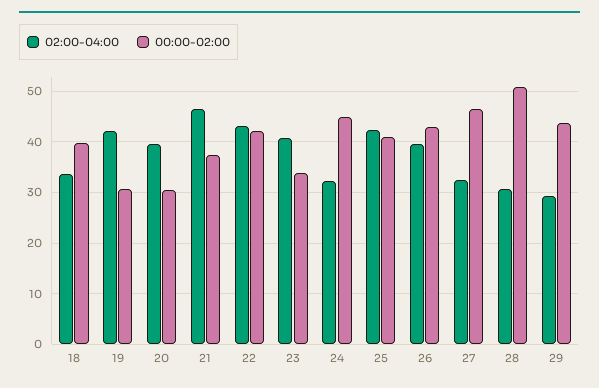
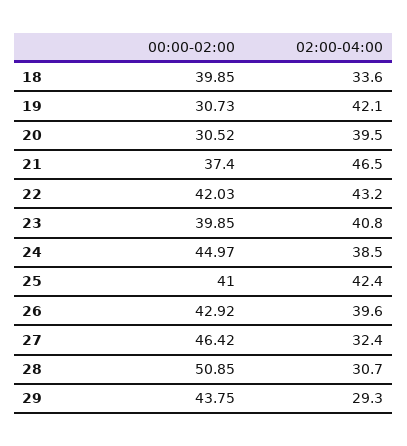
00:00-02:00, 23: 34 -> 39.85
02:00-04:00, 24: 32 -> 38.5

